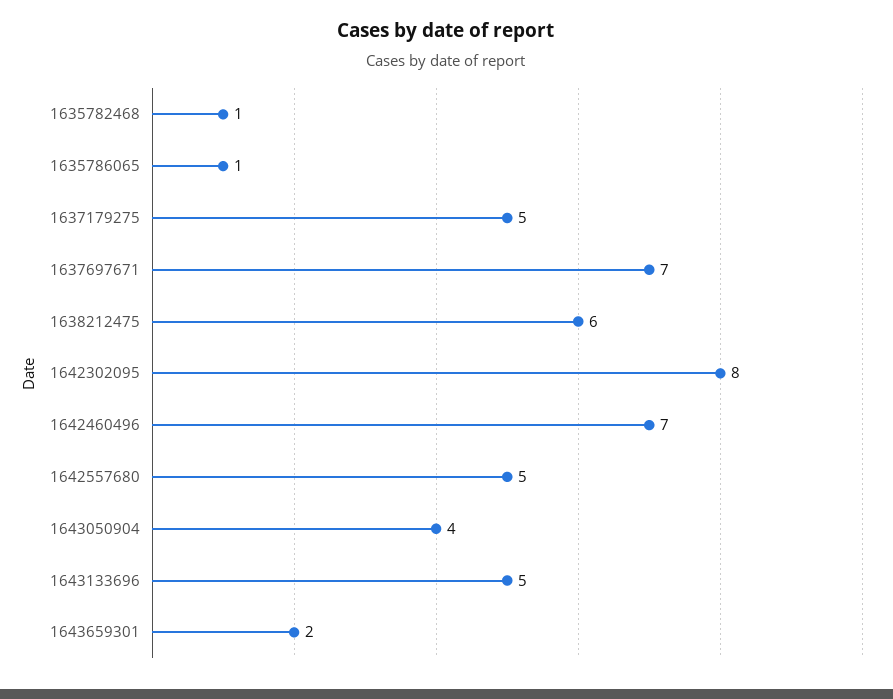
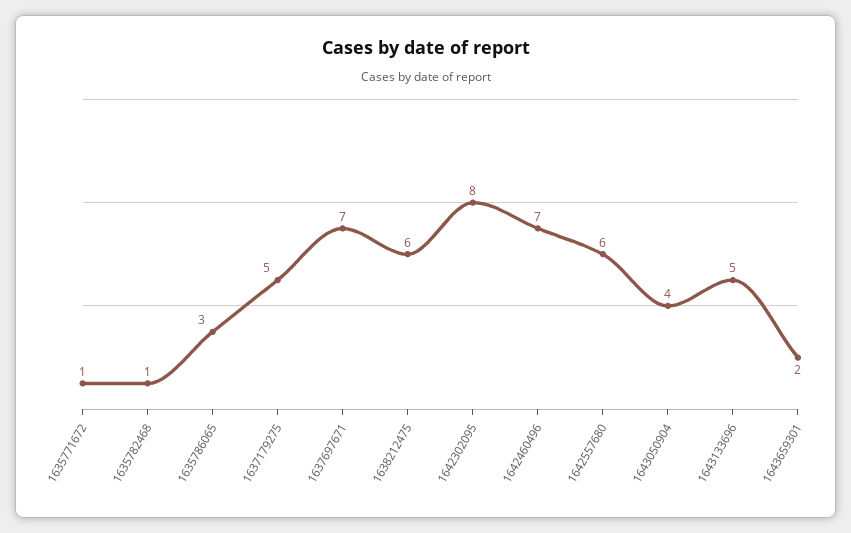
1635786065: 1 -> 3
1642557680: 5 -> 6
1635771672: none -> 1

